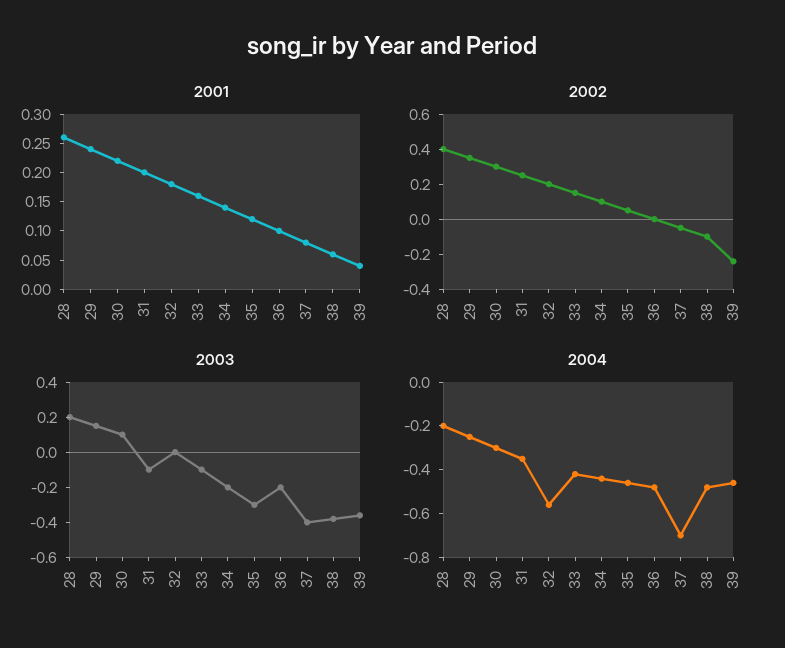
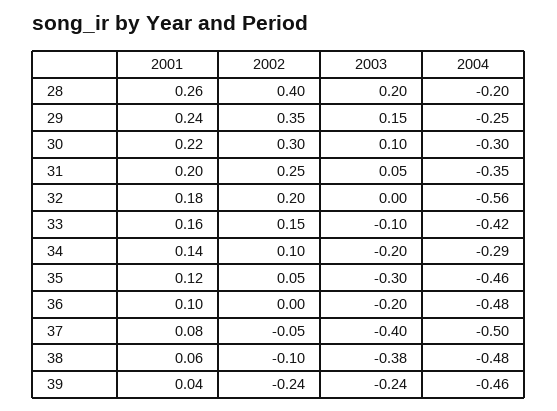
2003, 31: -0.1 -> 0.05
2003, 39: -0.35 -> -0.24
2004, 34: -0.45 -> -0.29
2004, 37: -0.7 -> -0.5

